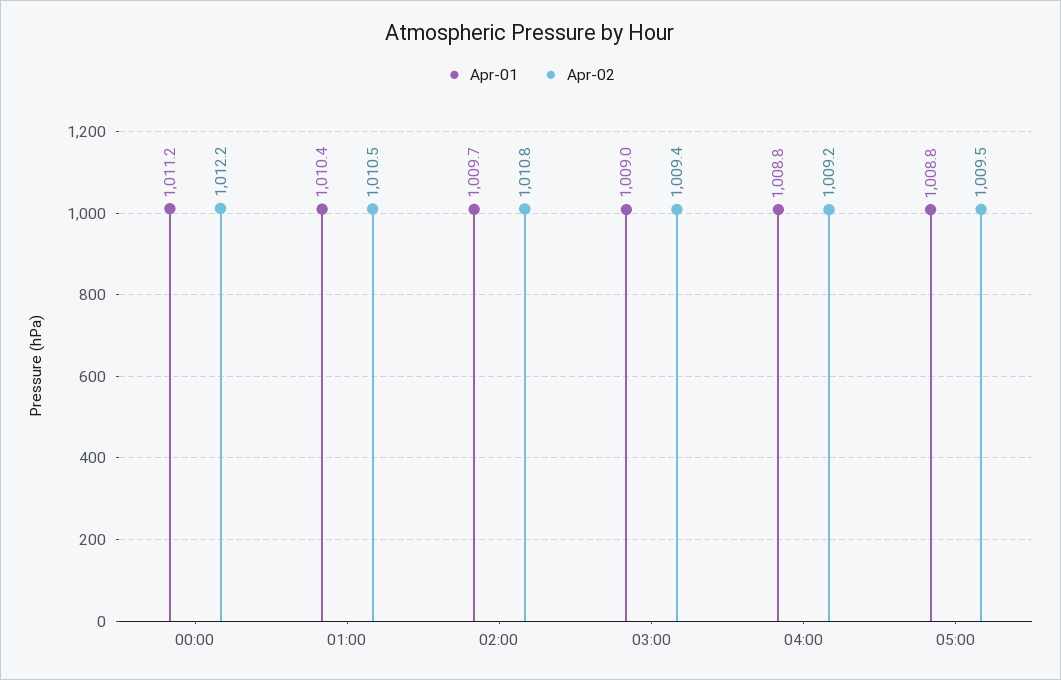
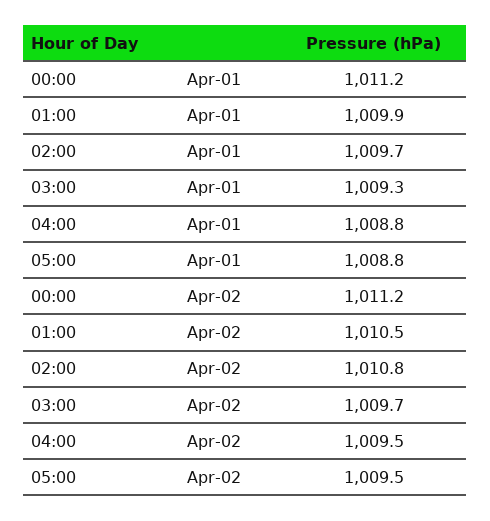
Apr-02, 00:00: 1012.2 -> 1011.2
Apr-01, 01:00: 1010.4 -> 1009.9
Apr-01, 03:00: 1009 -> 1009.3
Apr-02, 03:00: 1009.4 -> 1009.7
Apr-02, 04:00: 1009.2 -> 1009.5

